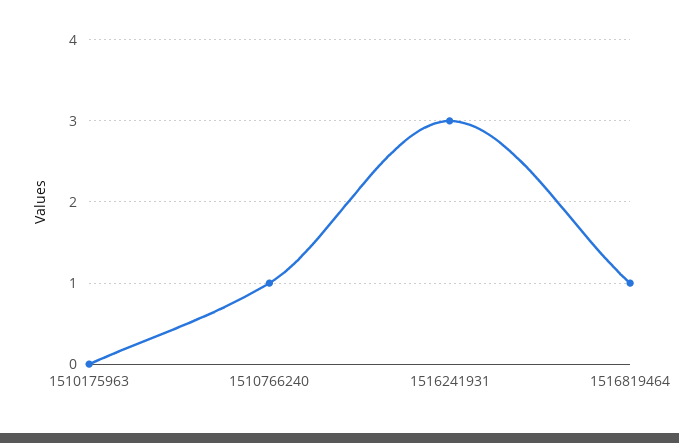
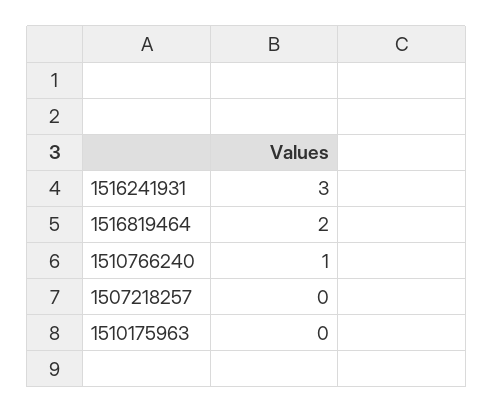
1516819464: 1 -> 2
1507218257: none -> 0

